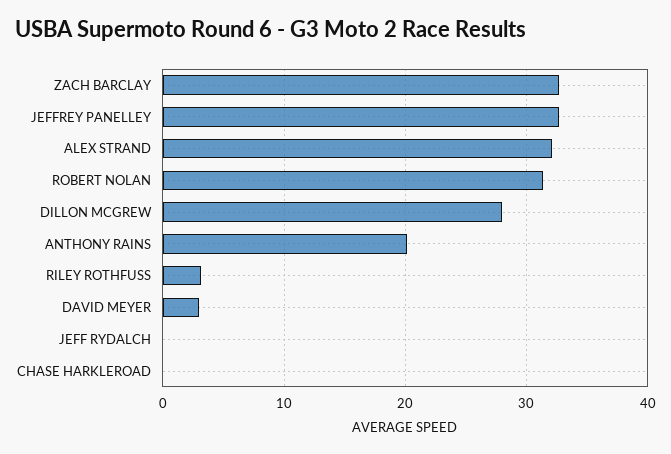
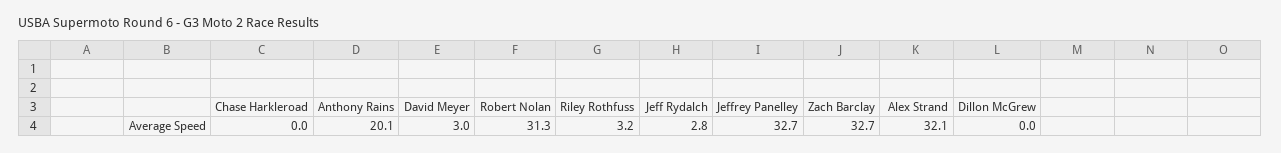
DILLON MCGREW: 28 -> 0
JEFF RYDALCH: 0 -> 2.8

